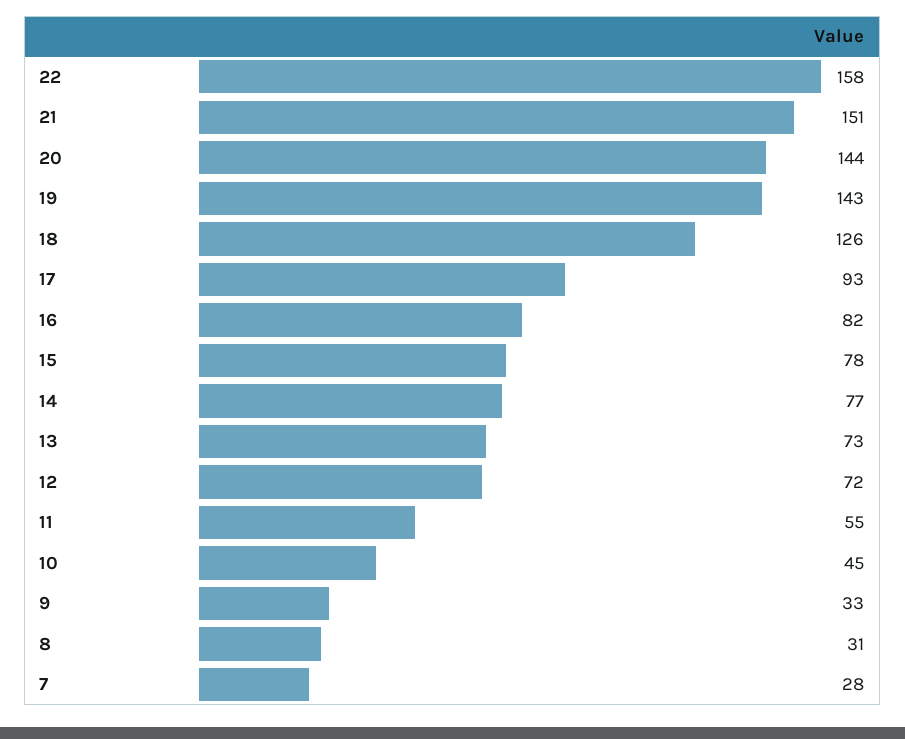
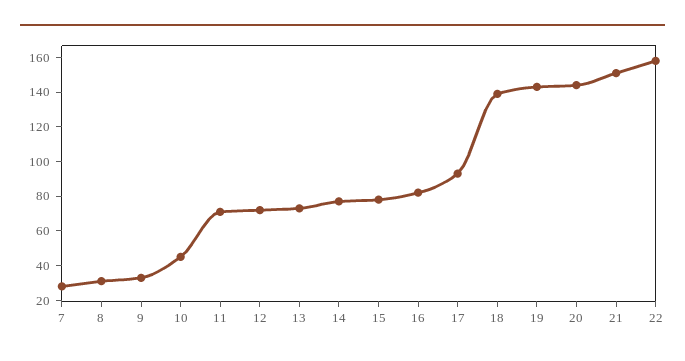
18: 126 -> 140
11: 55 -> 70

